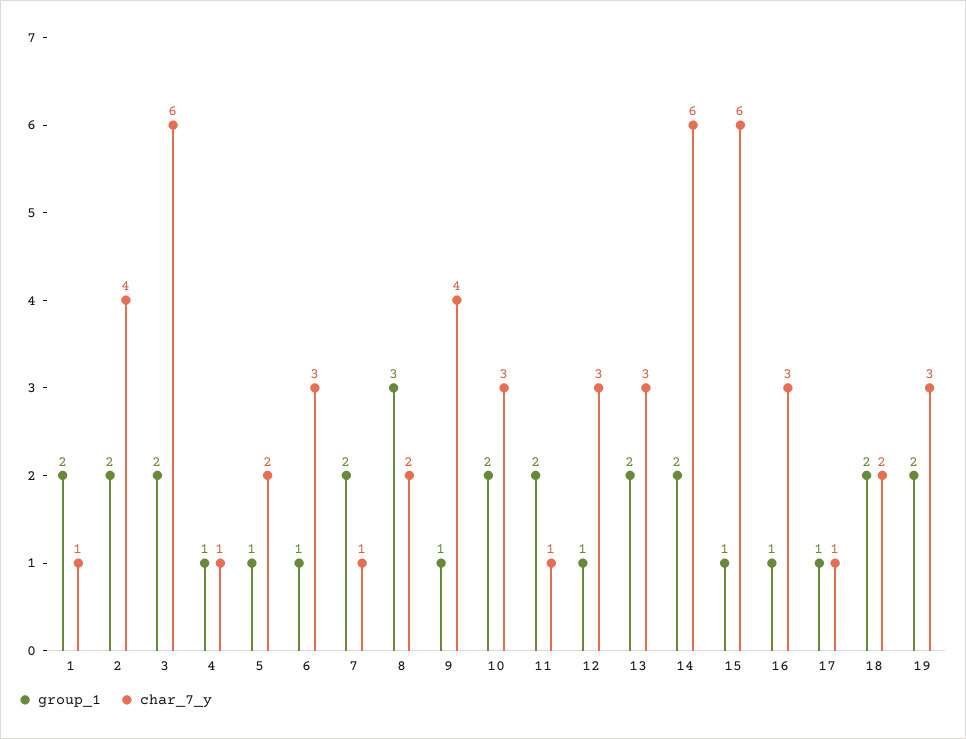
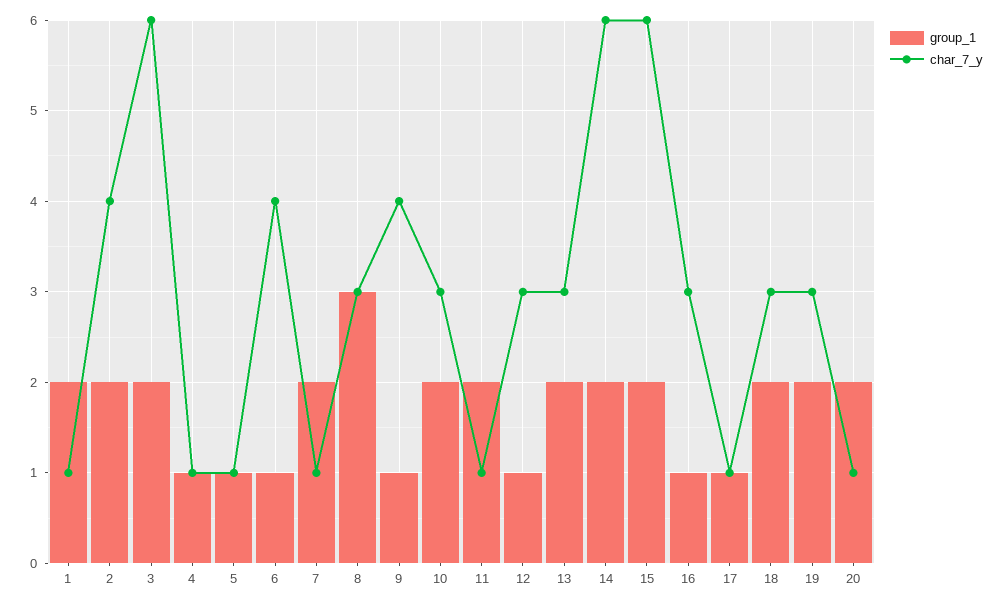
char_7_y, 5: 2 -> 1
char_7_y, 6: 3 -> 4
char_7_y, 8: 2 -> 3
group_1, 15: 1 -> 2
char_7_y, 18: 2 -> 3
group_1, 20: none -> 2
char_7_y, 20: none -> 1

